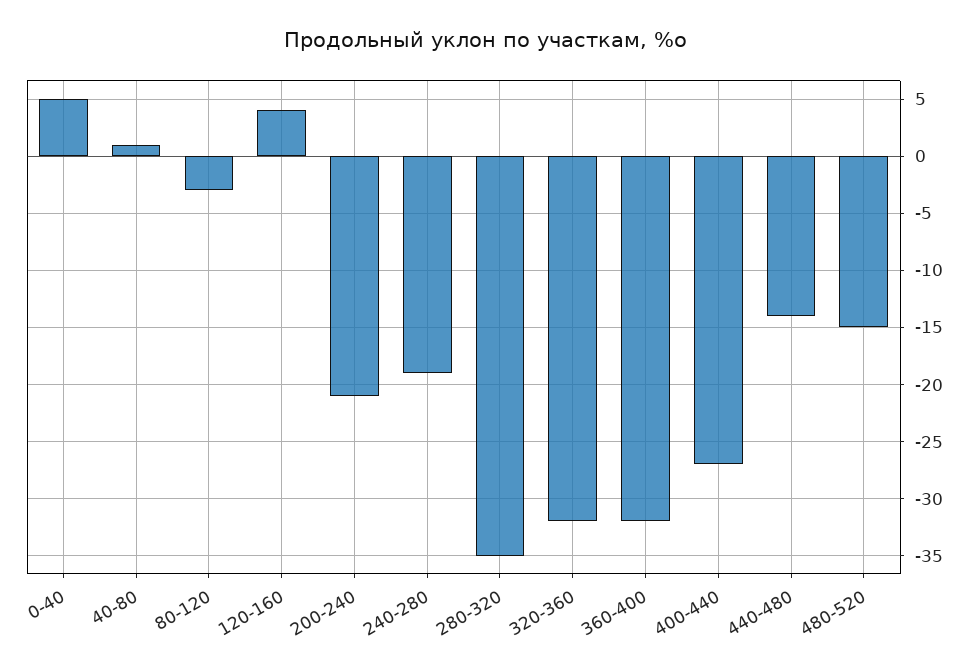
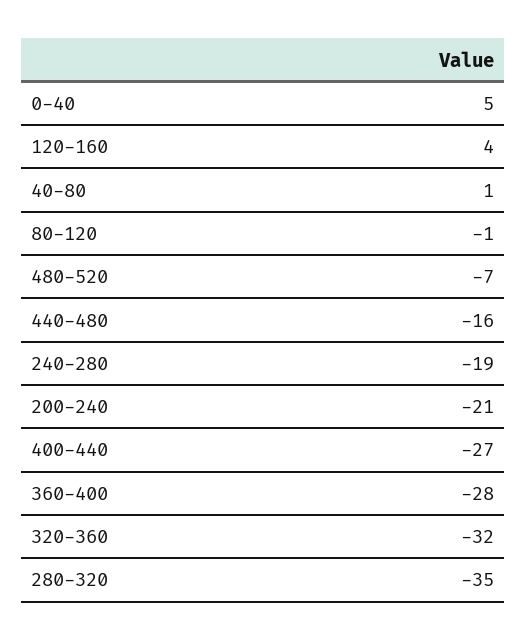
80-120: -3 -> -1
360-400: -32 -> -28
440-480: -14 -> -16
480-520: -15 -> -7

